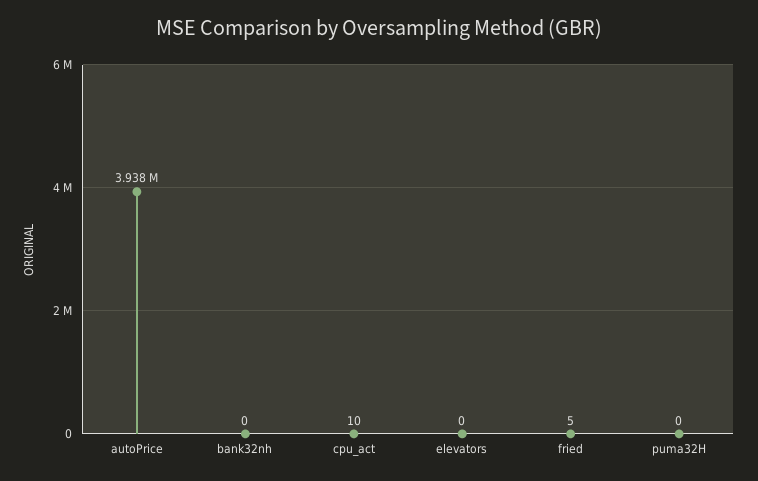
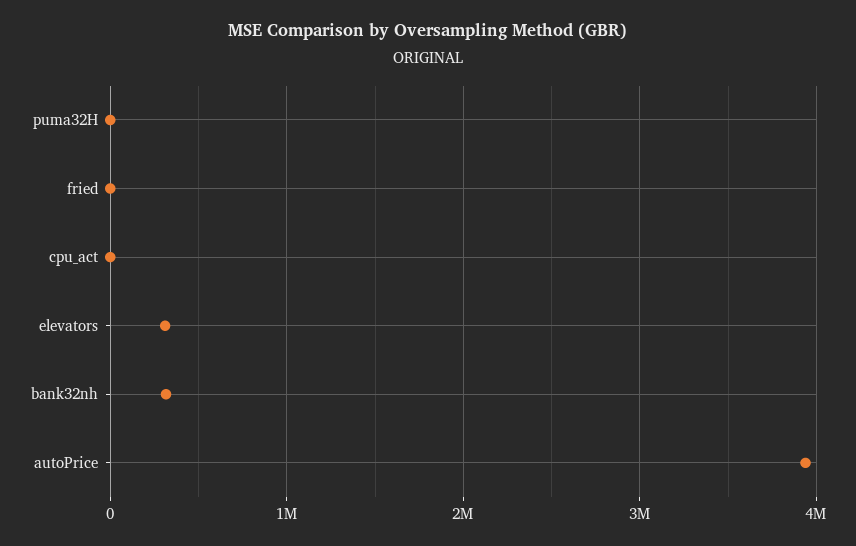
bank32nh: 0 -> 300000
elevators: 0 -> 300000

